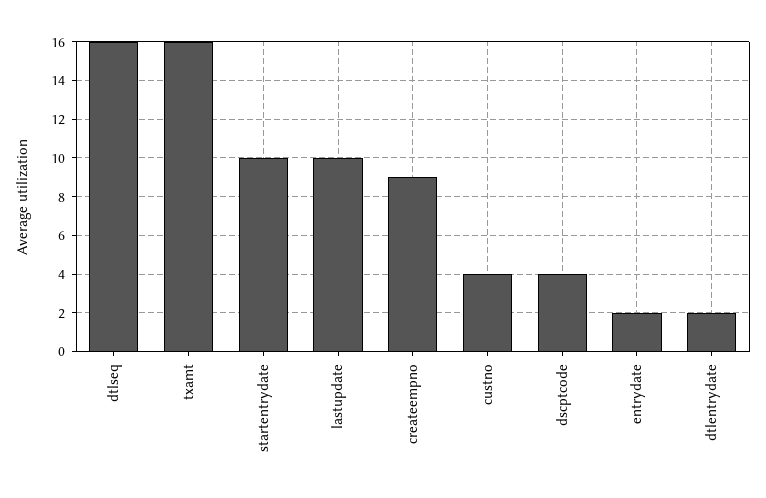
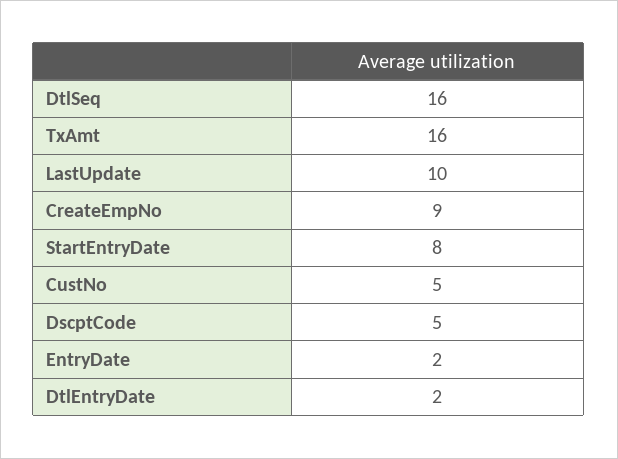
startentrydate: 10 -> 8
custno: 4 -> 5
dscptcode: 4 -> 5

